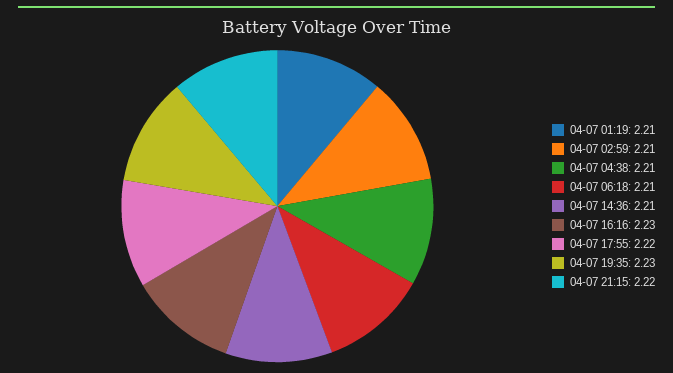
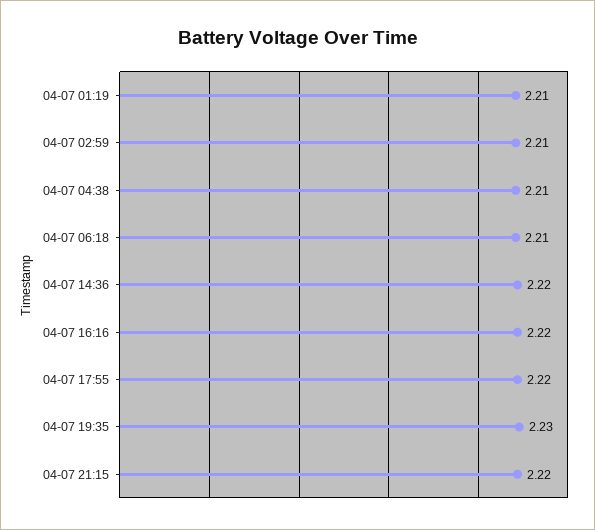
04-07 14:36: 2.21 -> 2.22
04-07 16:16: 2.23 -> 2.22

